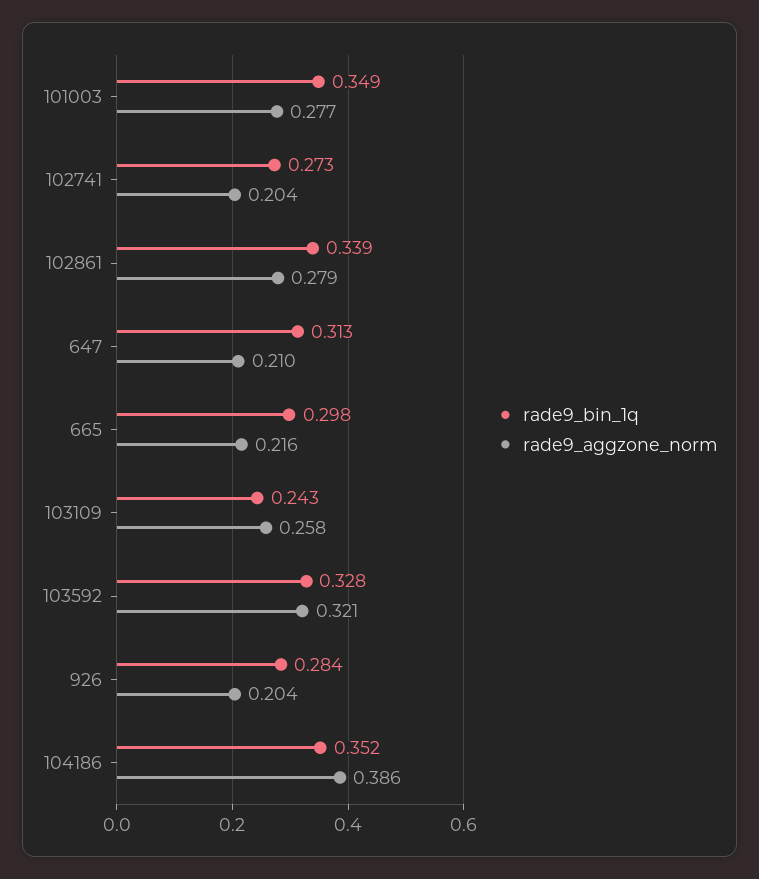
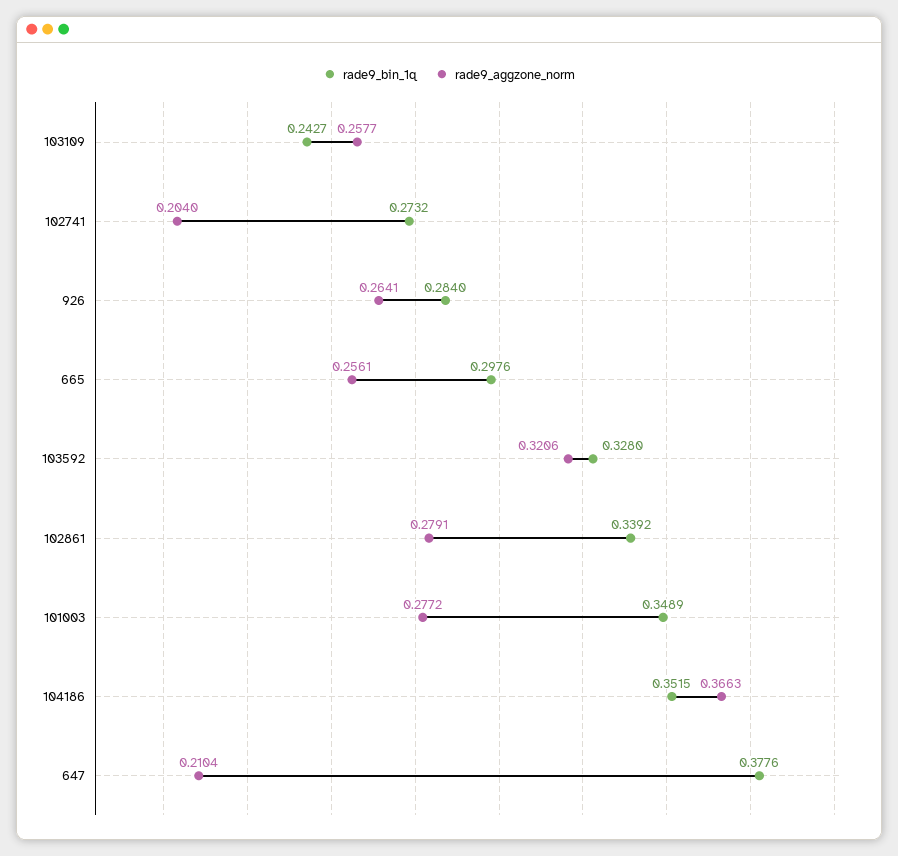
rade9_bin_1q, 647: 0.313 -> 0.3776
rade9_aggzone_norm, 665: 0.216 -> 0.2561
rade9_aggzone_norm, 926: 0.204 -> 0.2641
rade9_aggzone_norm, 104186: 0.386 -> 0.3663

